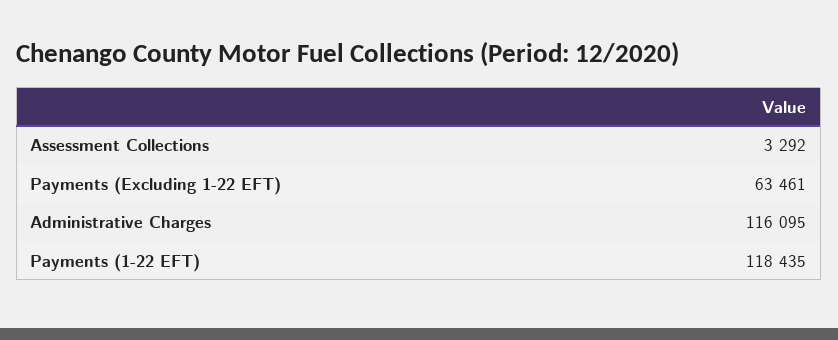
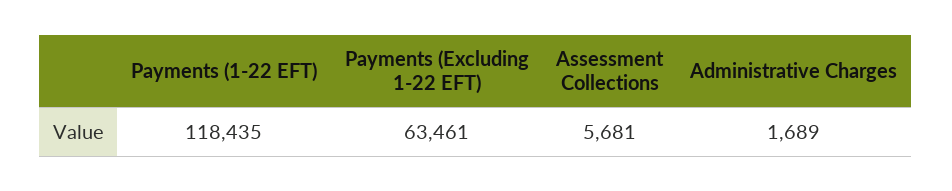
Assessment Collections: 3292 -> 5681
Administrative Charges: 116095 -> 1689

